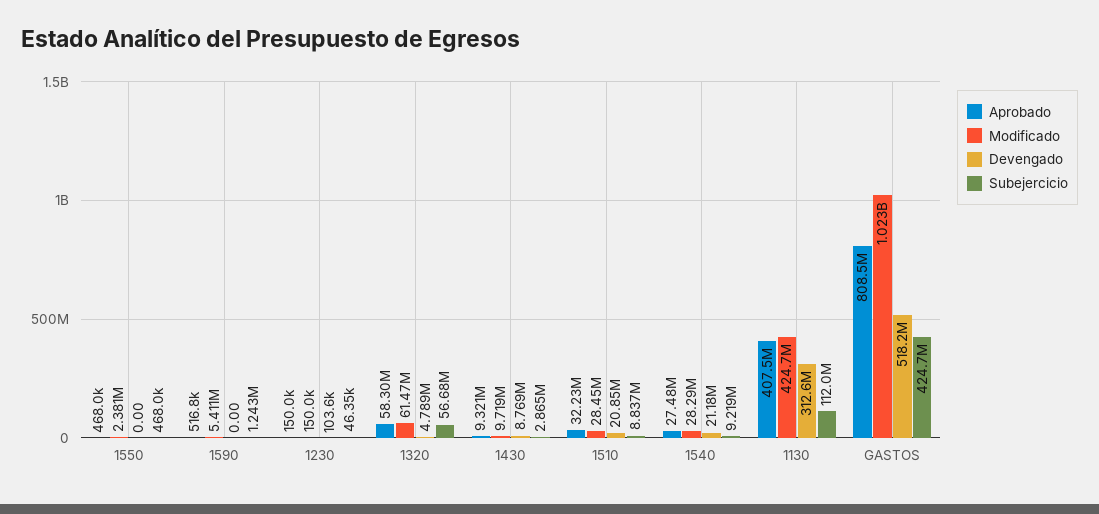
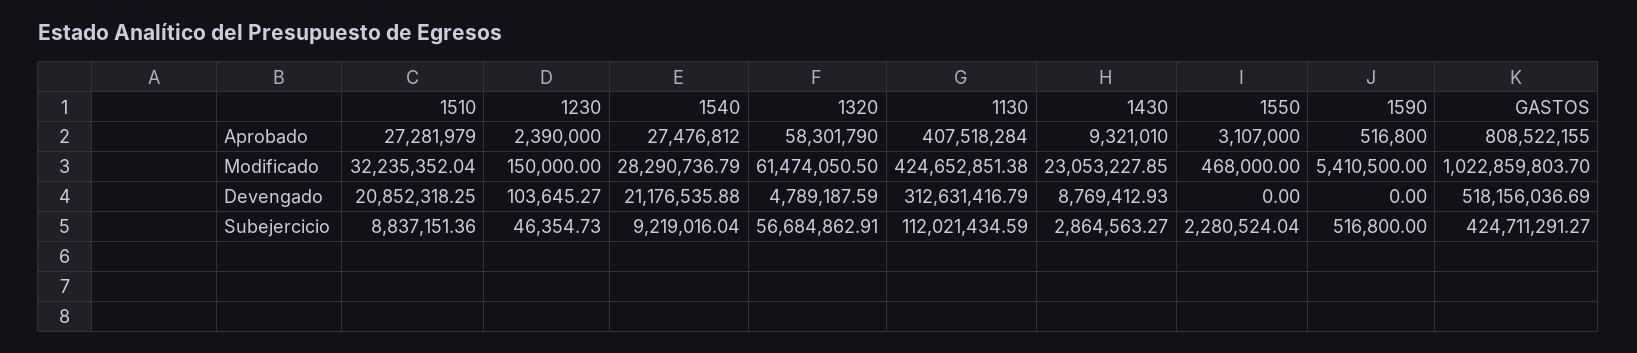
Aprobado, 1550: 468000 -> 3107000
Modificado, 1550: 2381000 -> 468000
Subejercicio, 1550: 468000 -> 2280524.04
Subejercicio, 1590: 1243000 -> 516800
Aprobado, 1230: 150000 -> 2390000
Modificado, 1430: 9719000 -> 23053227.85
Aprobado, 1510: 32230000 -> 27281979
Modificado, 1510: 28450000 -> 32235352.04

